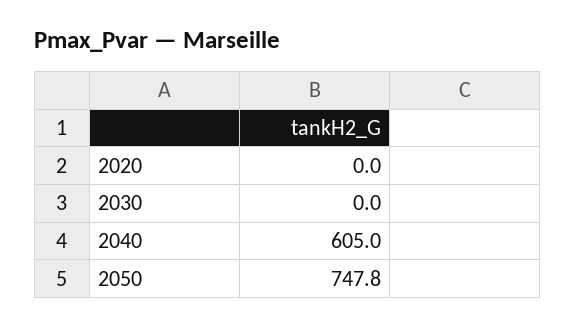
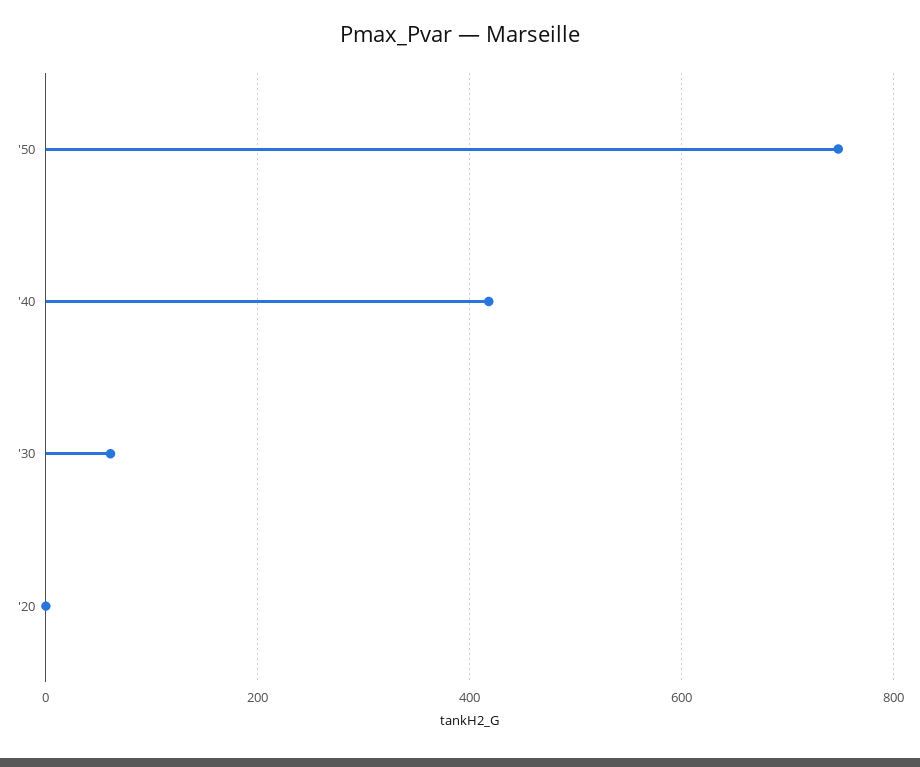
2030: 0 -> 60
2040: 605 -> 420

